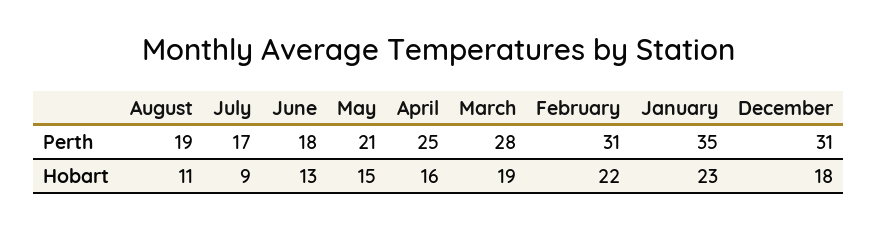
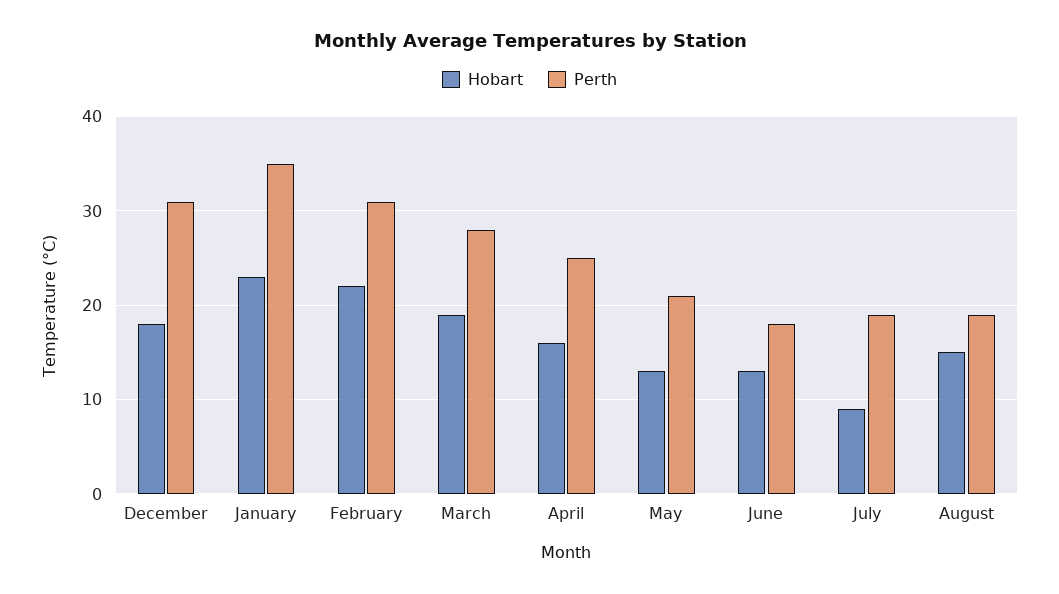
Perth, July: 17 -> 19
Hobart, August: 11 -> 15
Hobart, May: 15 -> 13

